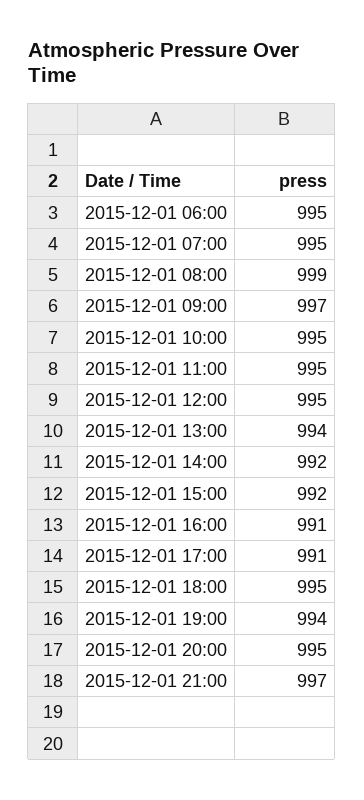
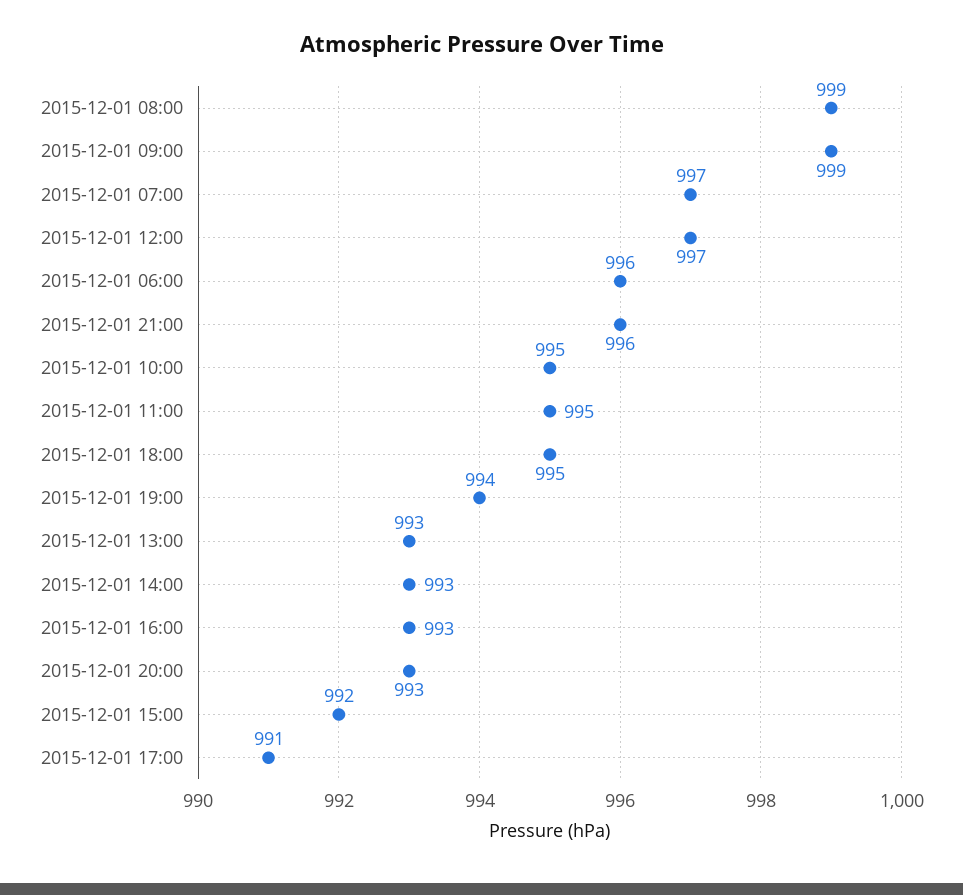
2015-12-01 06:00: 995 -> 996
2015-12-01 07:00: 995 -> 997
2015-12-01 09:00: 997 -> 999
2015-12-01 12:00: 995 -> 997
2015-12-01 13:00: 994 -> 993
2015-12-01 14:00: 992 -> 993
2015-12-01 16:00: 991 -> 993
2015-12-01 20:00: 995 -> 993
2015-12-01 21:00: 997 -> 996

